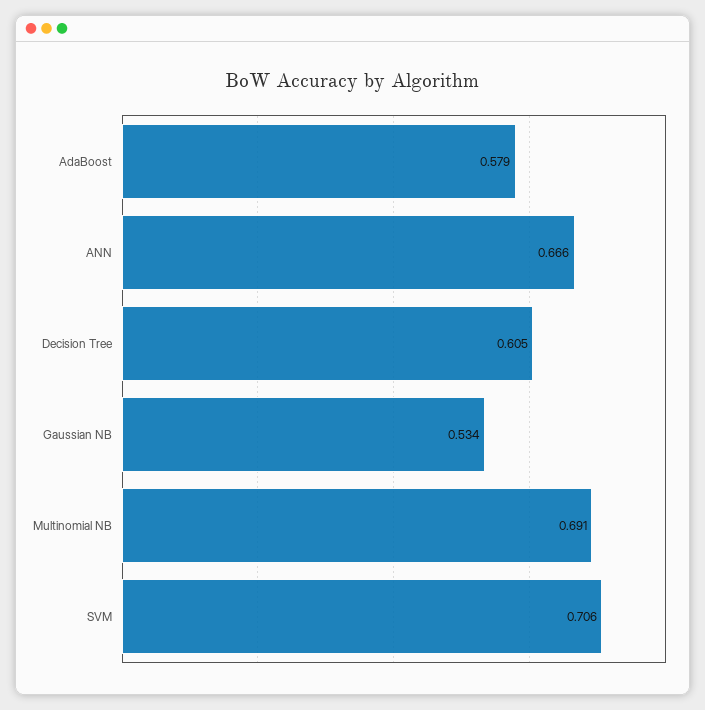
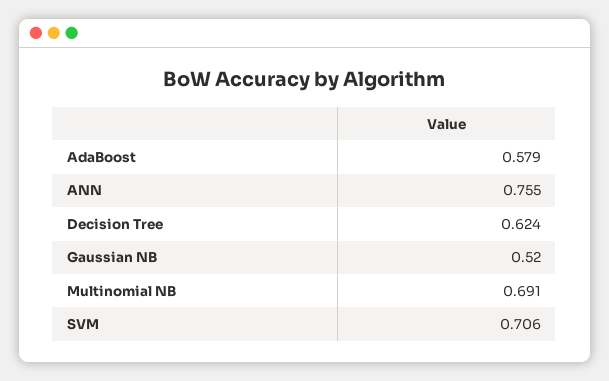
ANN: 0.666 -> 0.755
Decision Tree: 0.605 -> 0.624
Gaussian NB: 0.534 -> 0.52

